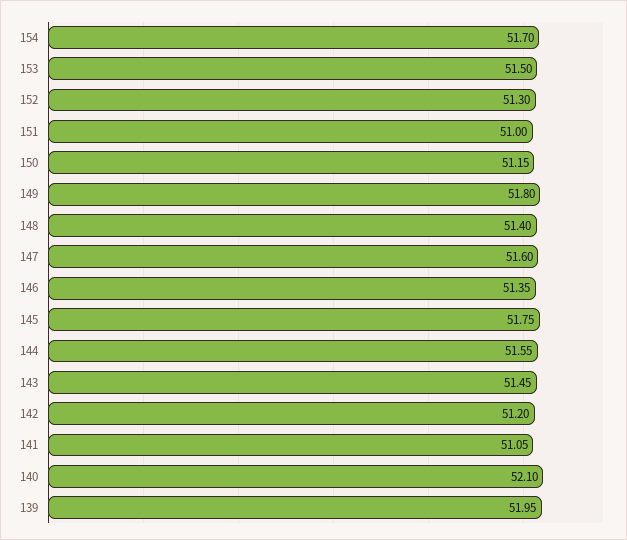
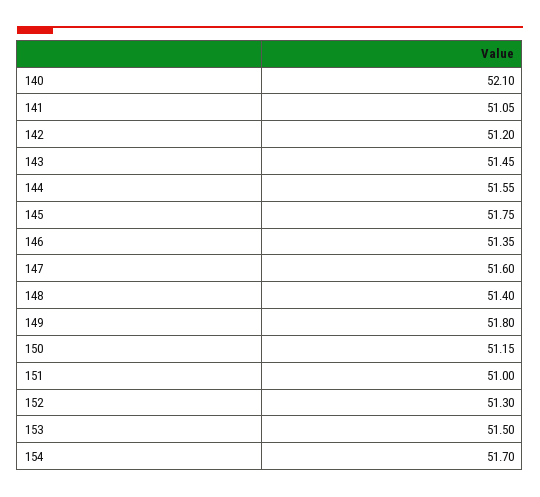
139: 51.95 -> none

